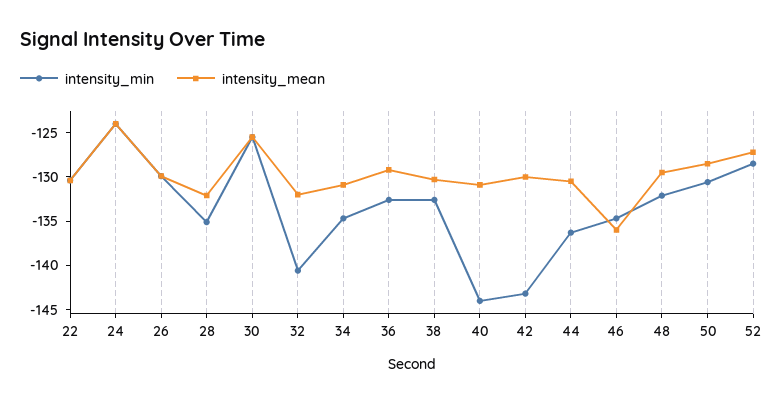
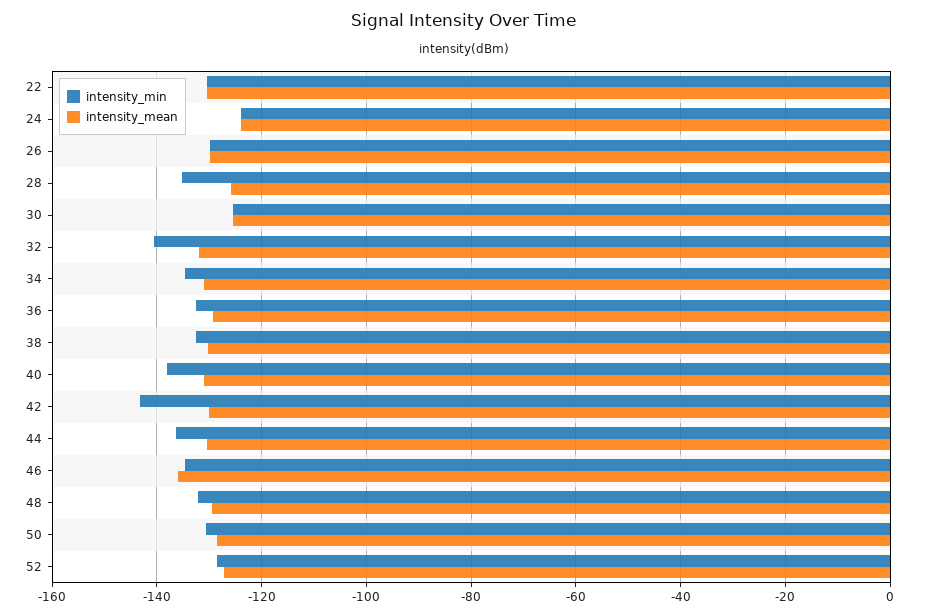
intensity_mean, 28: -132 -> -126
intensity_min, 40: -144 -> -138

